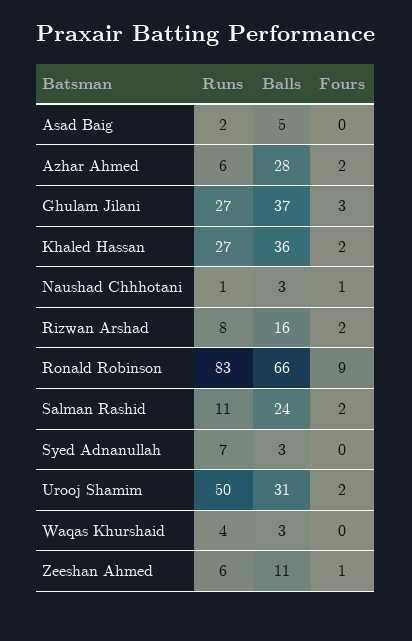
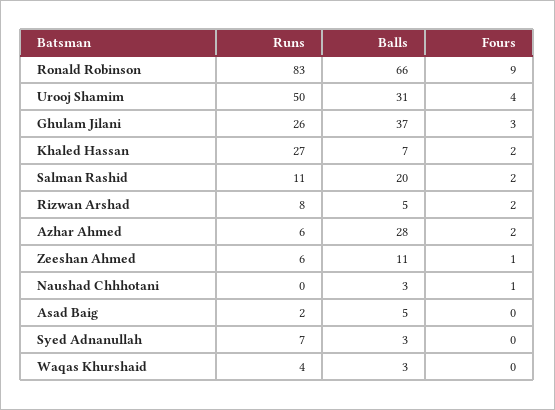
Runs, Ghulam Jilani: 27 -> 26
Balls, Khaled Hassan: 36 -> 7
Runs, Naushad Chhhotani: 1 -> 0
Balls, Rizwan Arshad: 16 -> 5
Balls, Salman Rashid: 24 -> 20
Fours, Urooj Shamim: 2 -> 4

